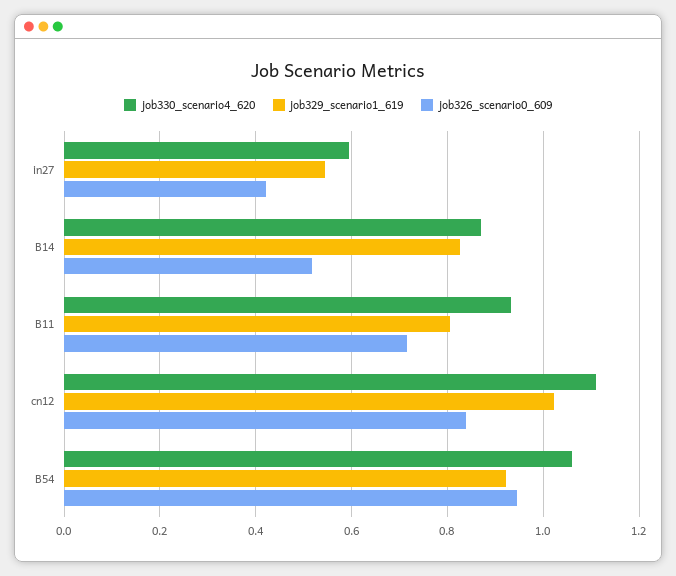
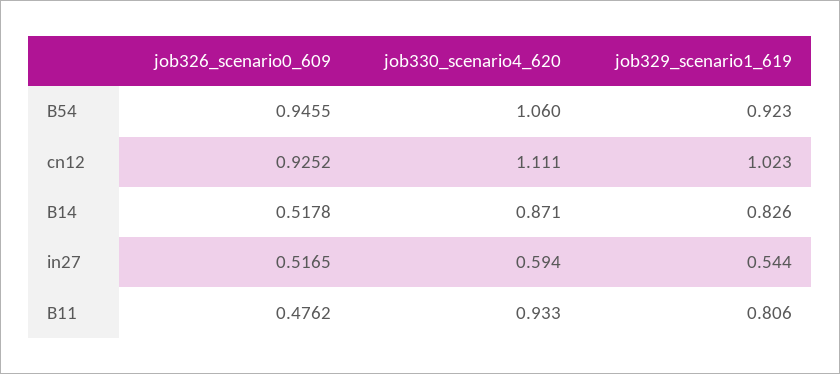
job326_scenario0_609, in27: 0.42 -> 0.5165
job326_scenario0_609, B11: 0.72 -> 0.4762
job326_scenario0_609, cn12: 0.84 -> 0.9252

